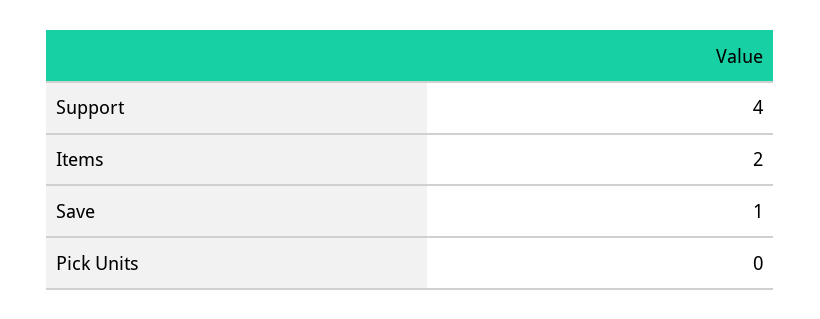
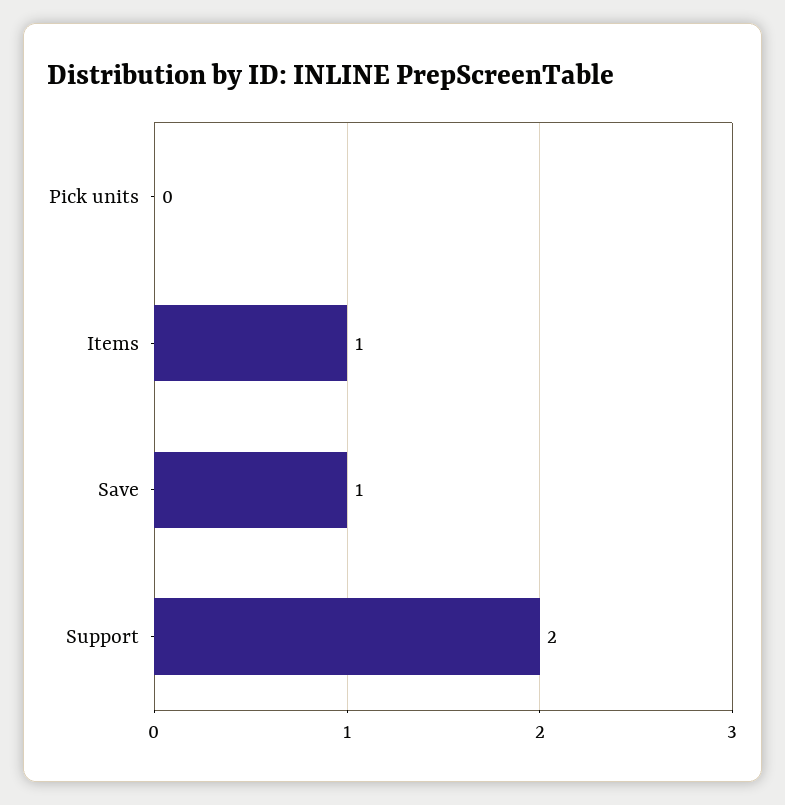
Support: 4 -> 2
Items: 2 -> 1

